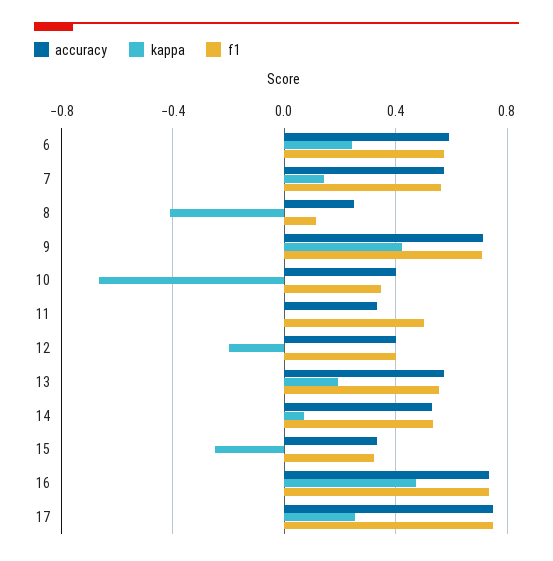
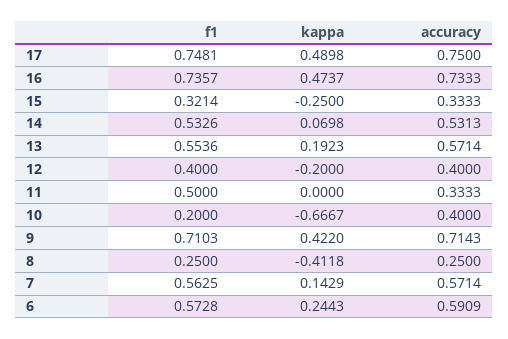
f1, 8: 0.1 -> 0.25
f1, 10: 0.35 -> 0.2
kappa, 17: 0.25 -> 0.4898

